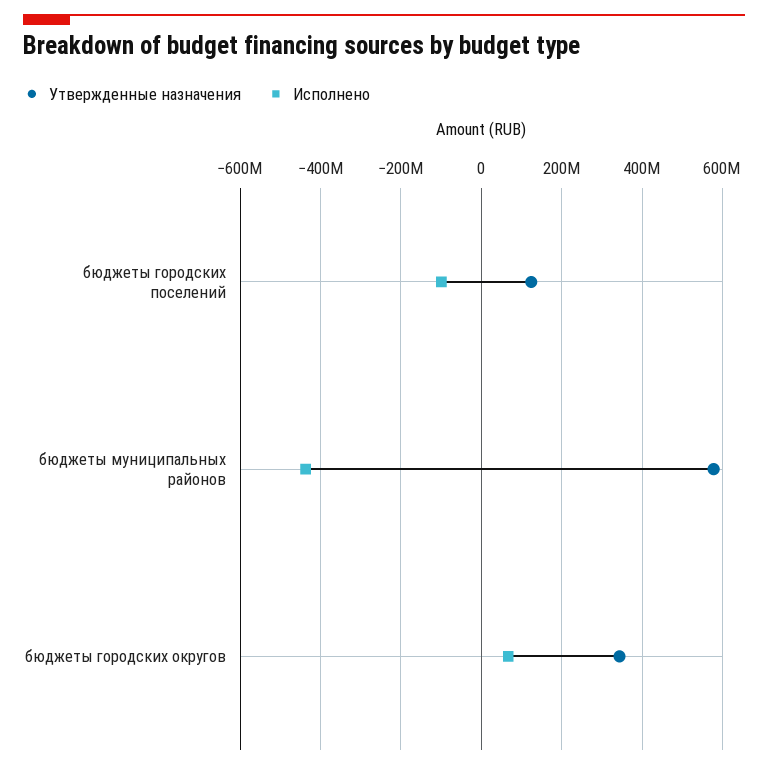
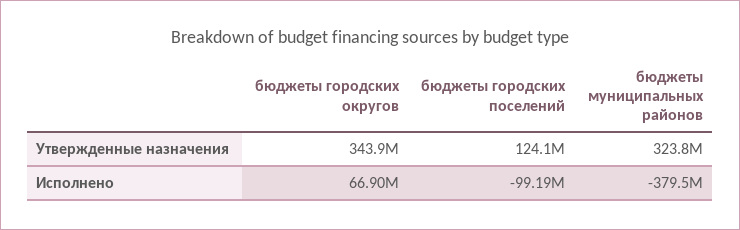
Утвержденные назначения, бюджеты муниципальных районов: 580000000 -> 323800000
Исполнено, бюджеты муниципальных районов: -440000000 -> -379500000

